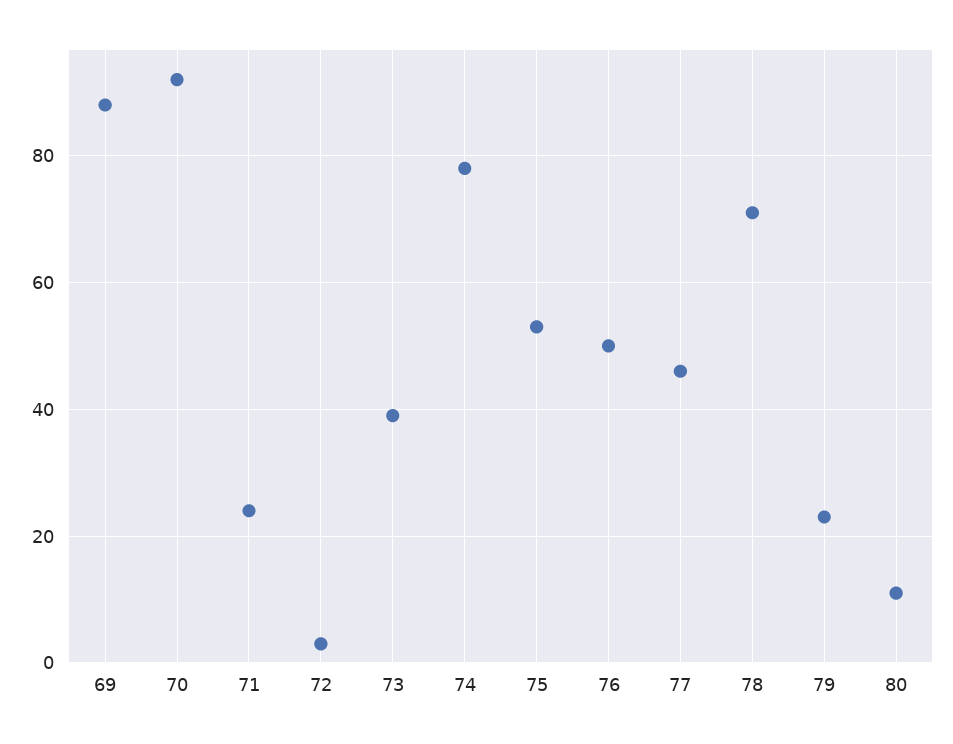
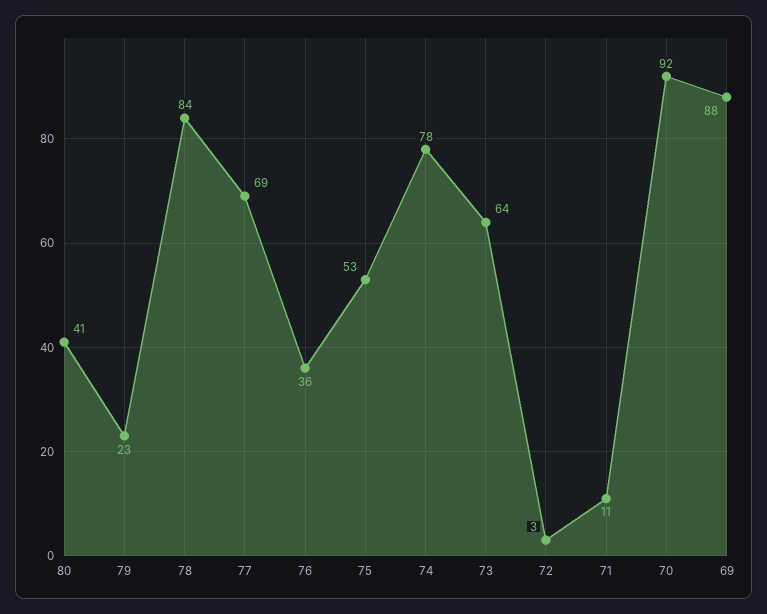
71: 25 -> 11
73: 40 -> 64
76: 50 -> 36
77: 45 -> 69
78: 70 -> 84
80: 10 -> 41

